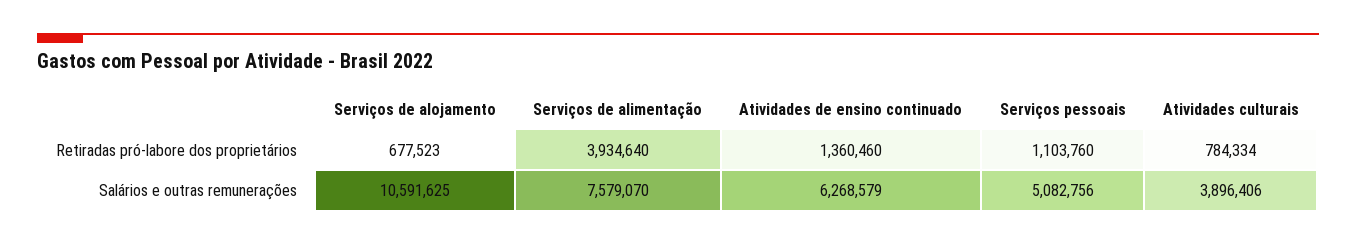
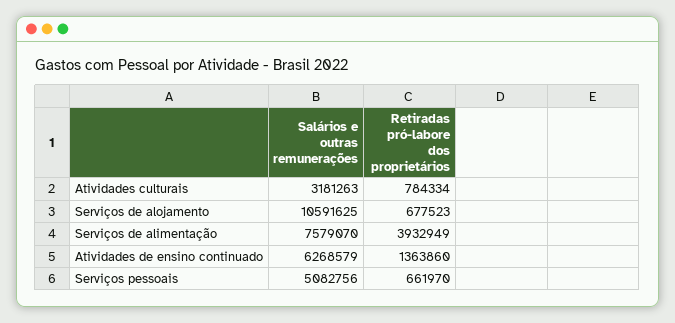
Serviços de alimentação, Retiradas pró-labore dos proprietários: 3934640 -> 3932949
Atividades de ensino continuado, Retiradas pró-labore dos proprietários: 1360460 -> 1363860
Serviços pessoais, Retiradas pró-labore dos proprietários: 1103760 -> 661970
Atividades culturais, Salários e outras remunerações: 3896406 -> 3181263

